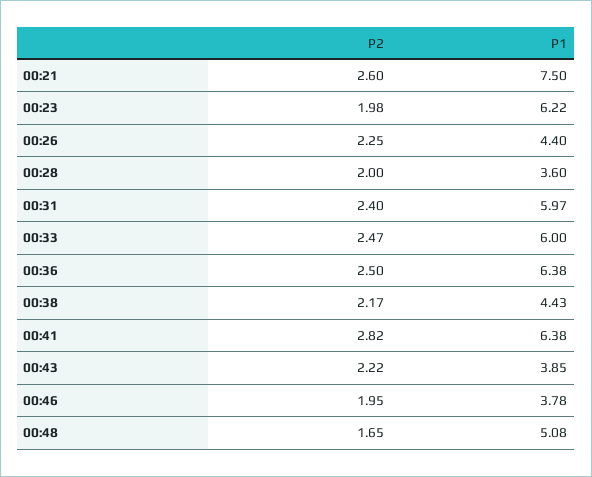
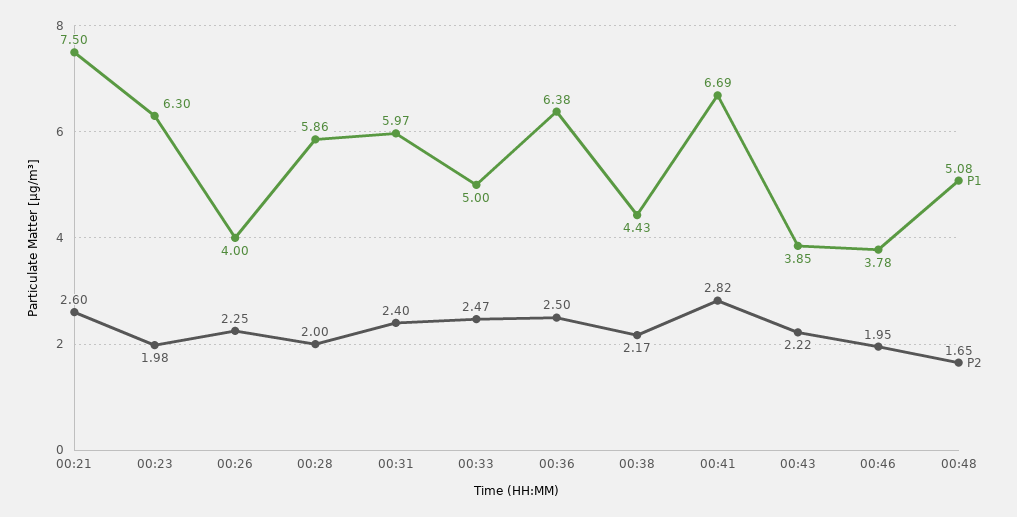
P1, 00:23: 6.22 -> 6.3
P1, 00:26: 4.4 -> 4
P1, 00:28: 3.6 -> 5.86
P1, 00:33: 6 -> 5
P1, 00:41: 6.38 -> 6.69

